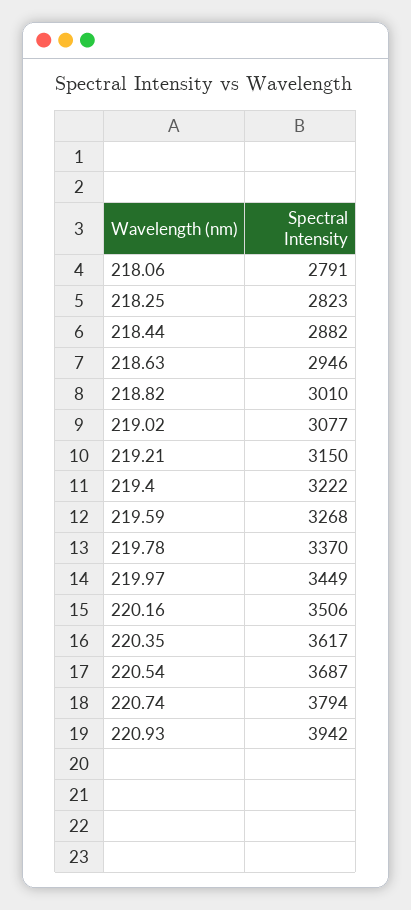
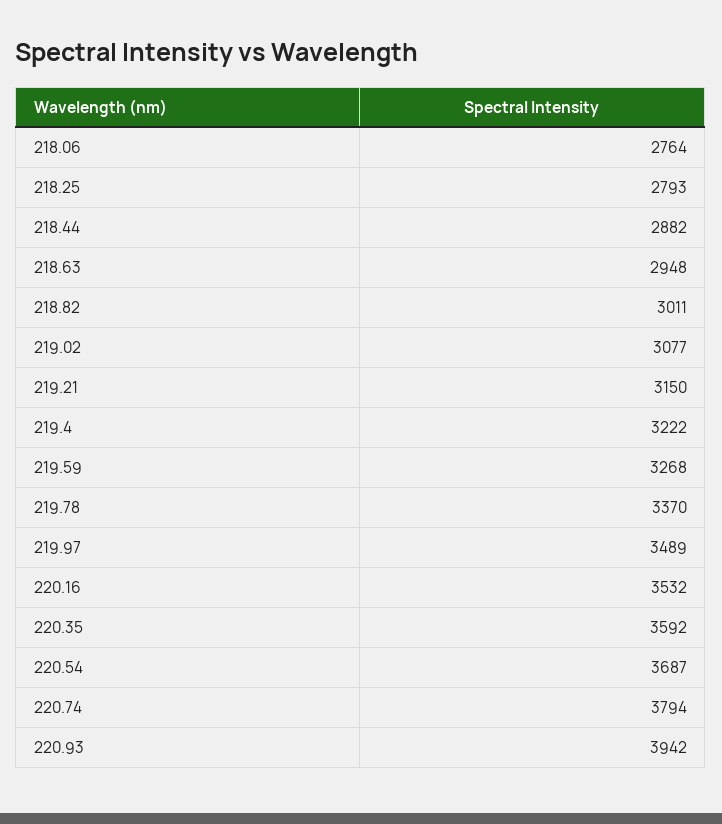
218.06: 2791 -> 2764
218.25: 2823 -> 2793
218.63: 2946 -> 2948
218.82: 3010 -> 3011
219.97: 3449 -> 3489
220.16: 3506 -> 3532
220.35: 3617 -> 3592

